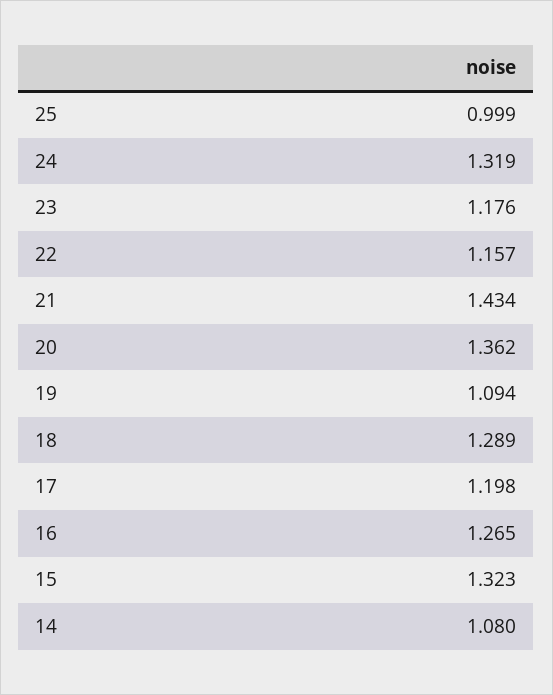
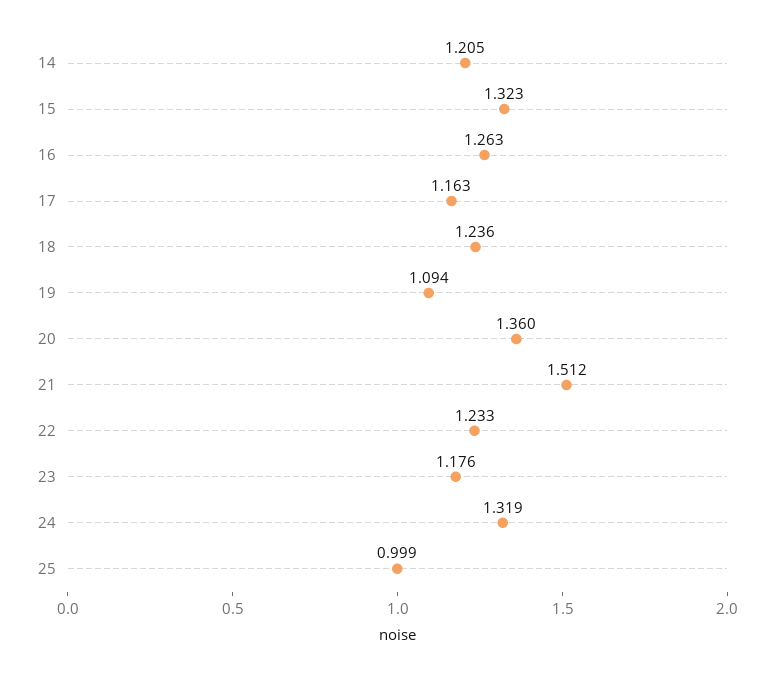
22: 1.157 -> 1.233
21: 1.434 -> 1.512
20: 1.362 -> 1.36
18: 1.289 -> 1.236
17: 1.198 -> 1.163
16: 1.265 -> 1.263
14: 1.08 -> 1.205

